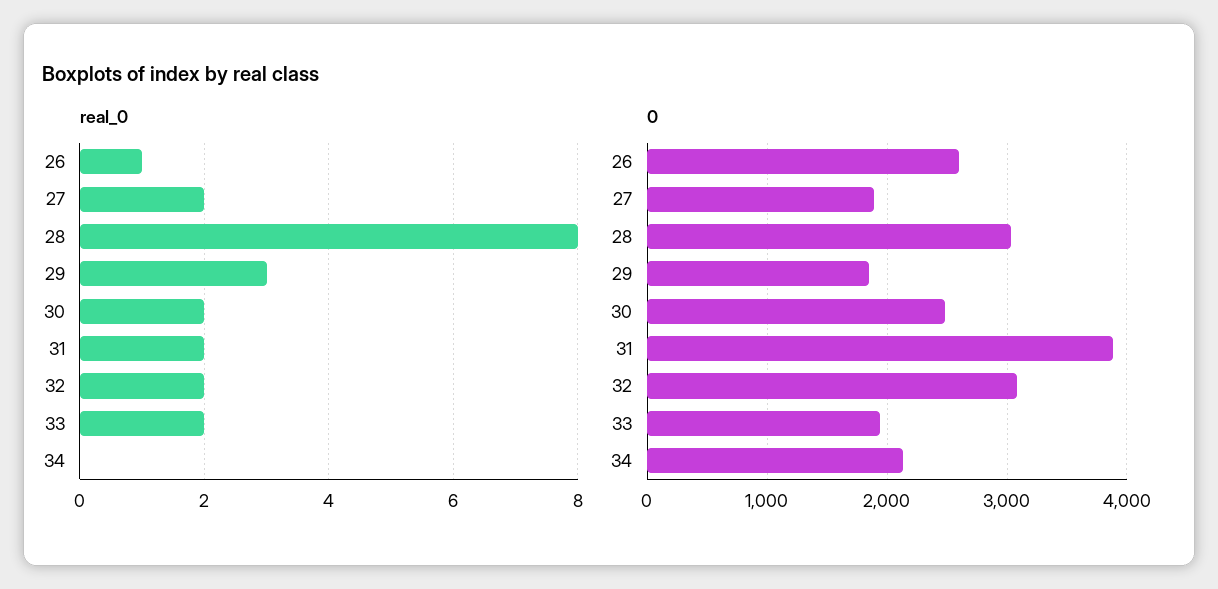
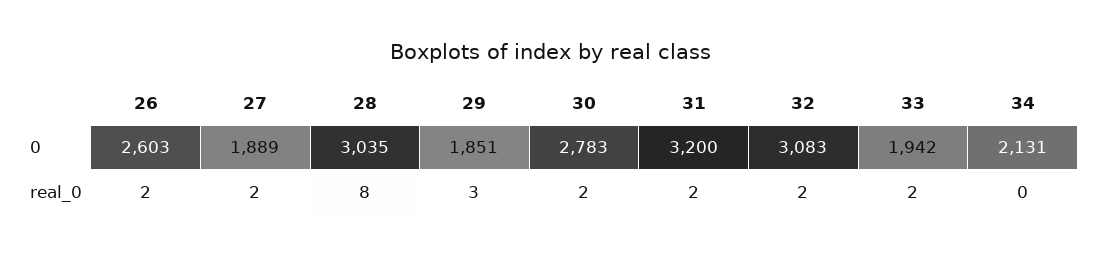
real_0, 26: 1 -> 2
0, 30: 2500 -> 2783
0, 31: 3900 -> 3200

